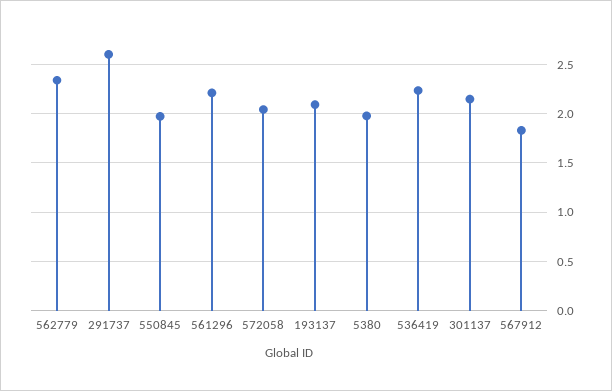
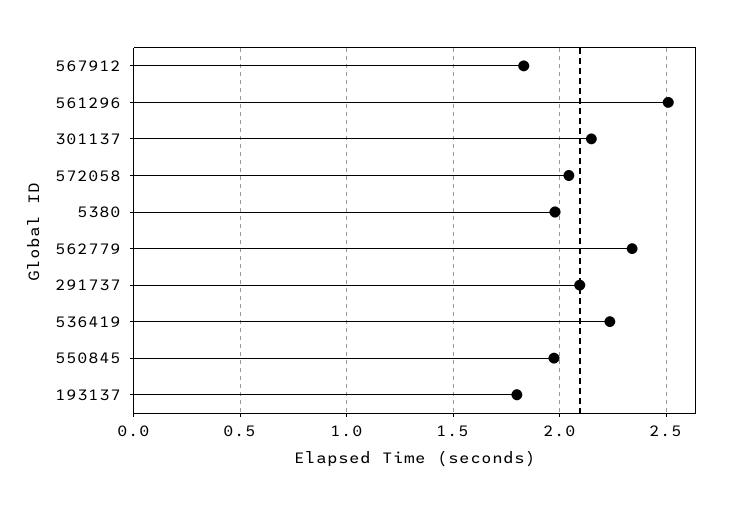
291737: 2.6 -> 2.1
561296: 2.2 -> 2.5
193137: 2.1 -> 1.8

